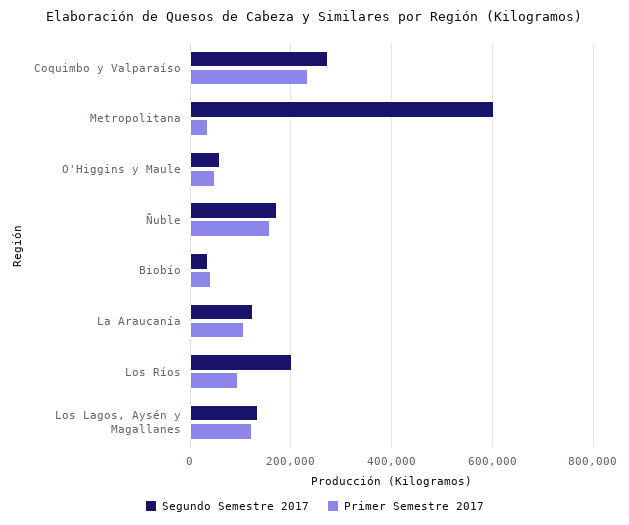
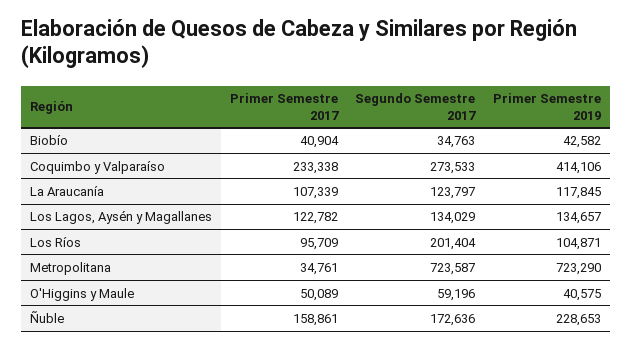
Segundo Semestre 2017, Metropolitana: 600000 -> 723587
Primer Semestre 2019, Biobío: none -> 42582
Primer Semestre 2019, Coquimbo y Valparaíso: none -> 414106
Primer Semestre 2019, La Araucanía: none -> 117845
Primer Semestre 2019, Los Lagos, Aysén y Magallanes: none -> 134657
Primer Semestre 2019, Los Ríos: none -> 104871
Primer Semestre 2019, Metropolitana: none -> 723290
Primer Semestre 2019, O'Higgins y Maule: none -> 40575
Primer Semestre 2019, Ñuble: none -> 228653

